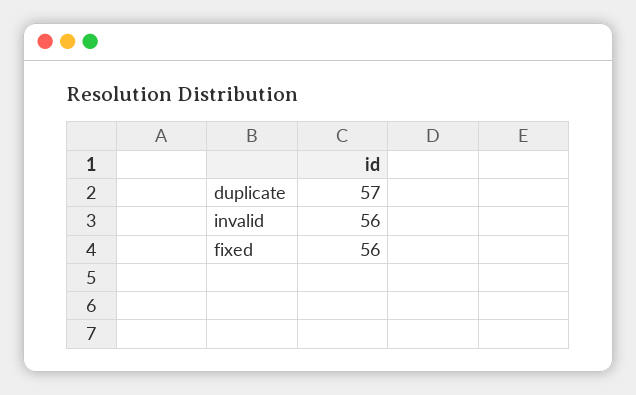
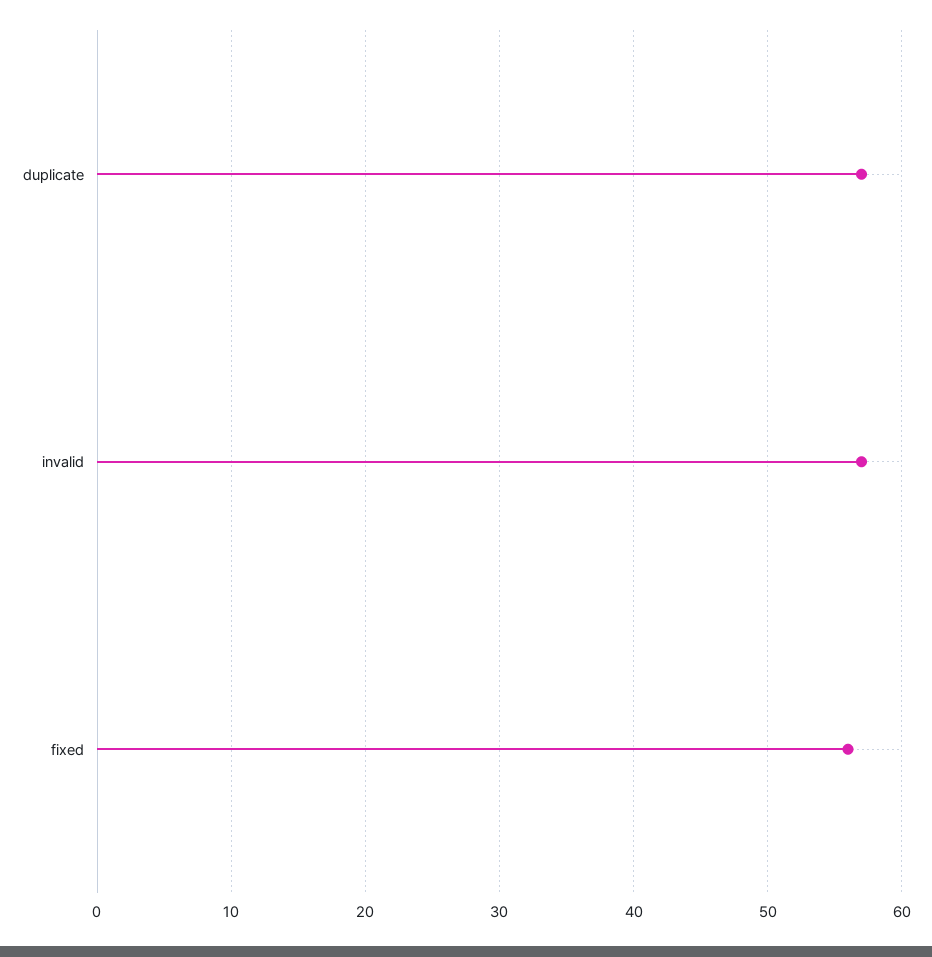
invalid: 56 -> 57

